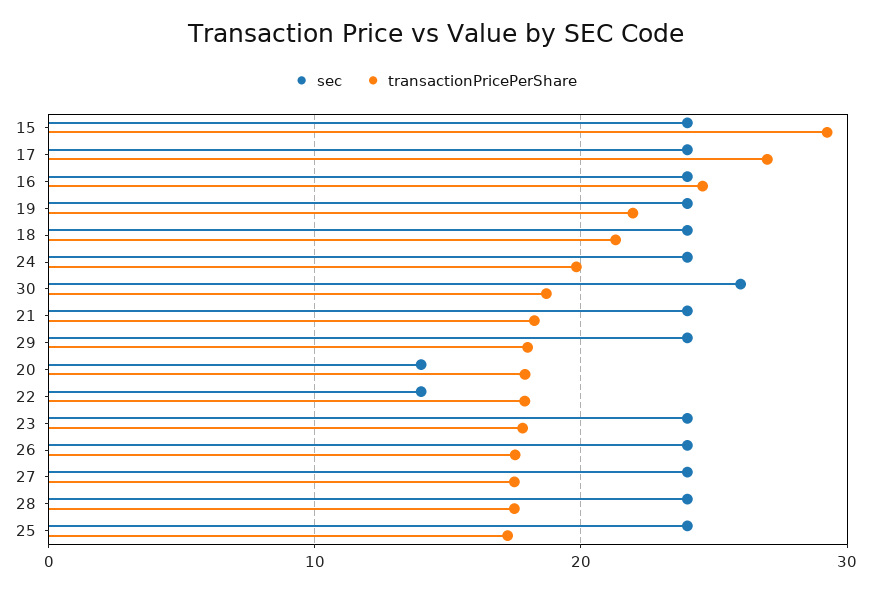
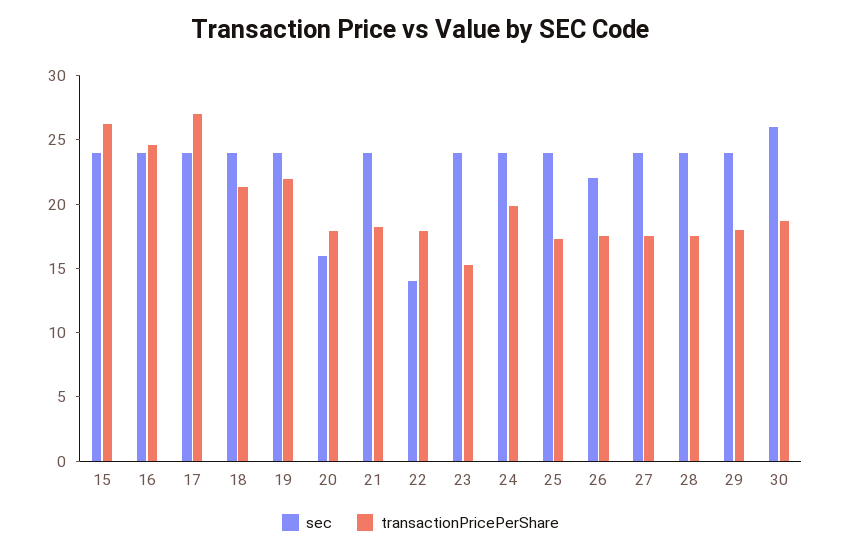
transactionPricePerShare, 15: 29 -> 26
sec, 20: 14 -> 16
transactionPricePerShare, 23: 18 -> 15
sec, 26: 24 -> 22

